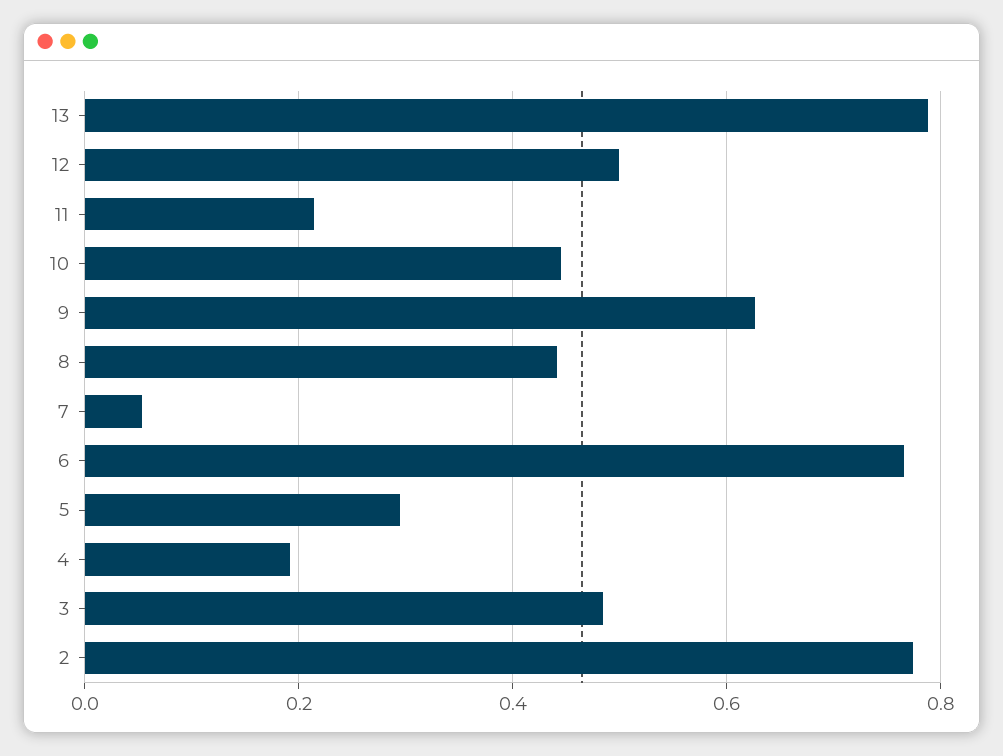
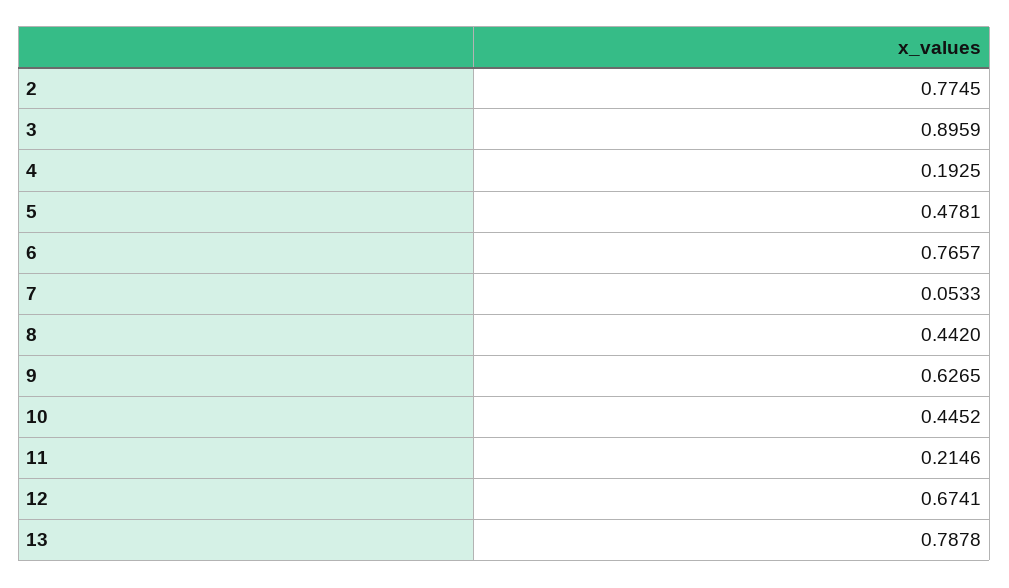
12: 0.5 -> 0.6741
5: 0.3 -> 0.4781
3: 0.48 -> 0.8959

